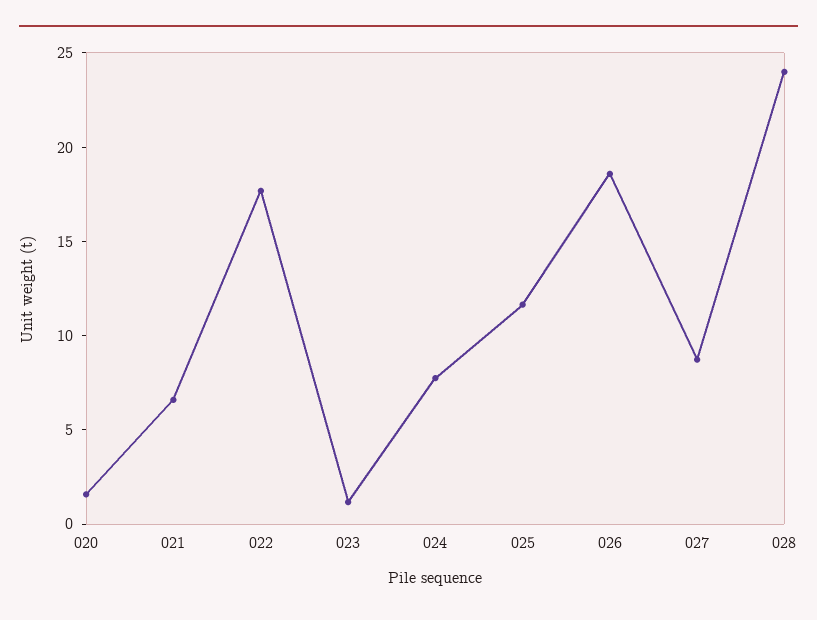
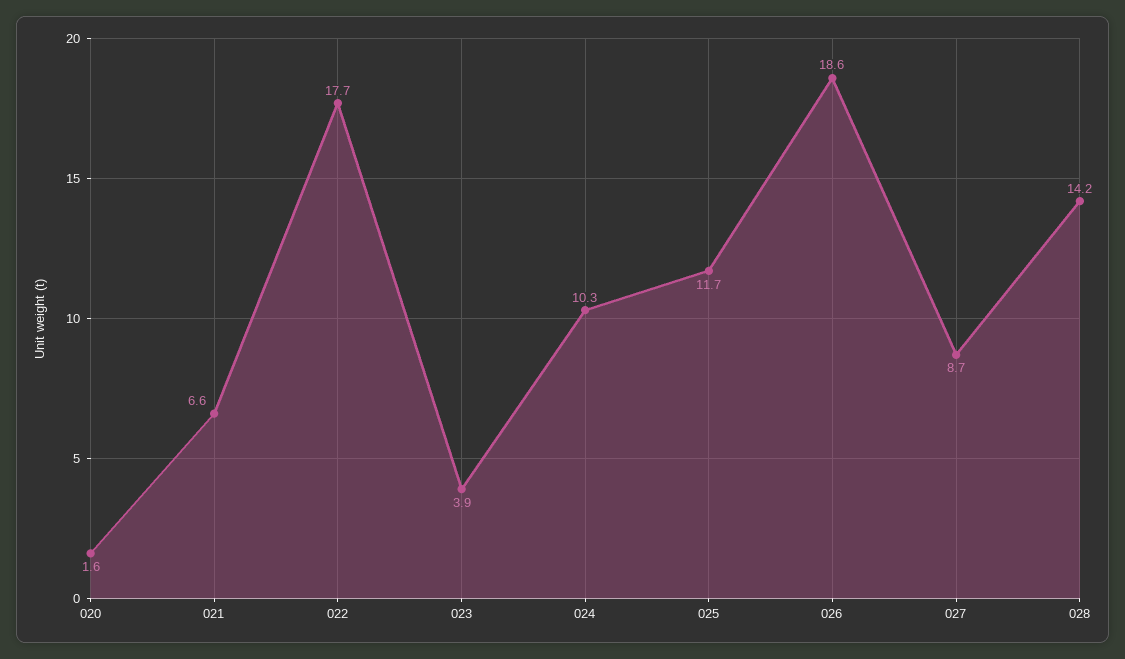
023: 1 -> 3.9
024: 8 -> 10.3
028: 24 -> 14.2

